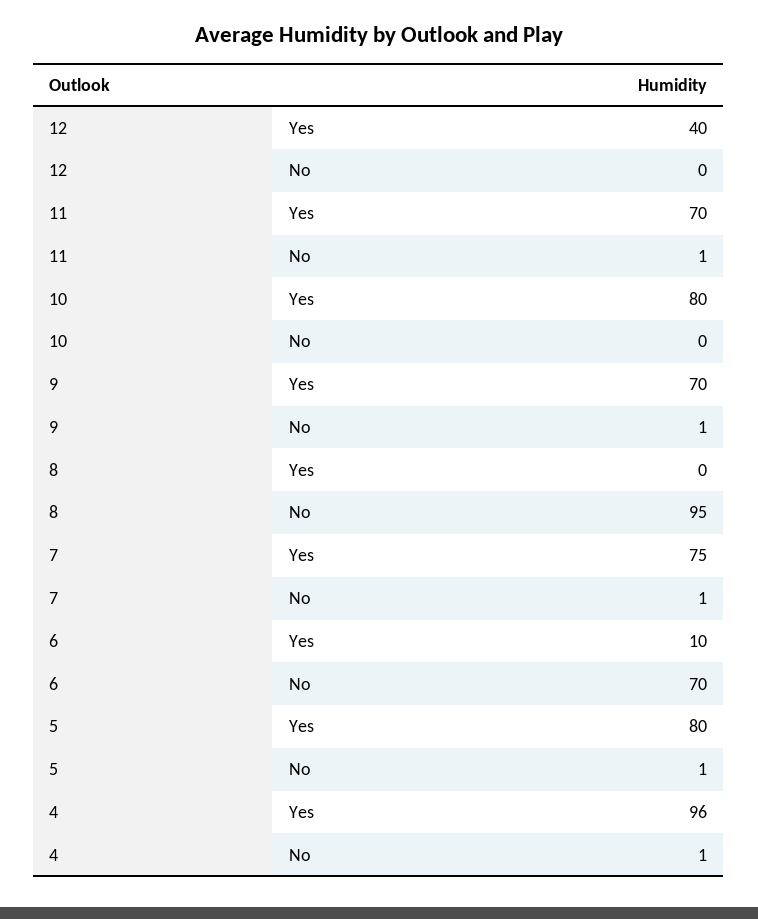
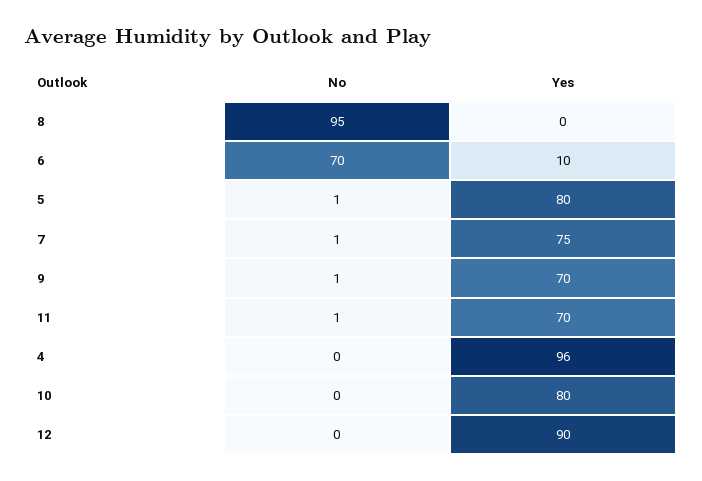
12, Yes: 40 -> 90
4, No: 1 -> 0

